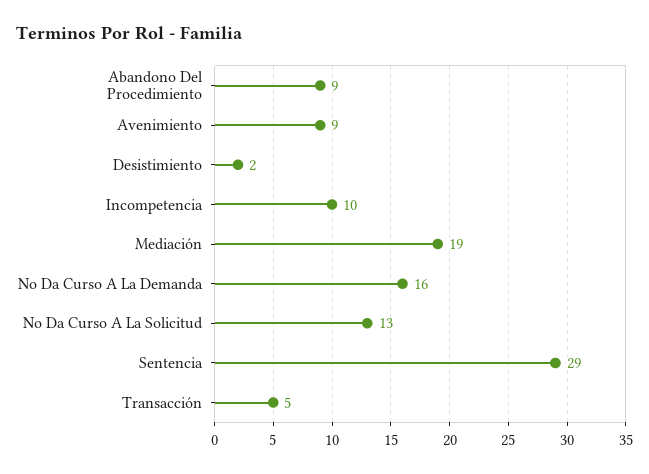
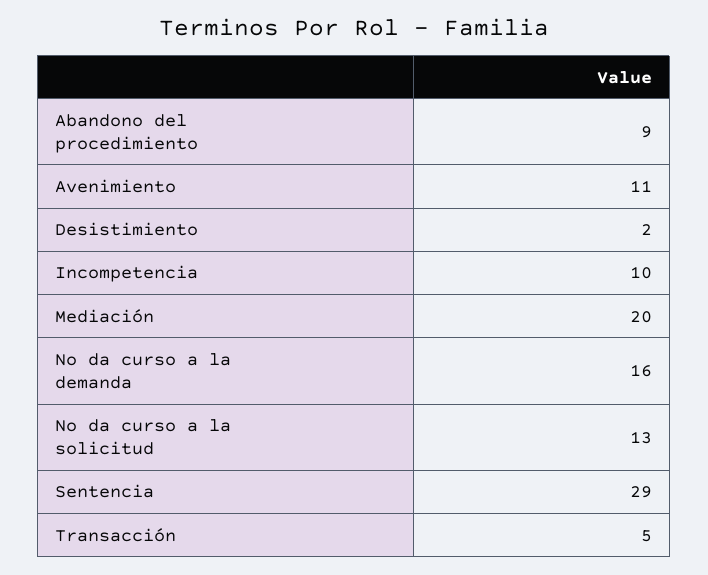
Avenimiento: 9 -> 11
Mediación: 19 -> 20

